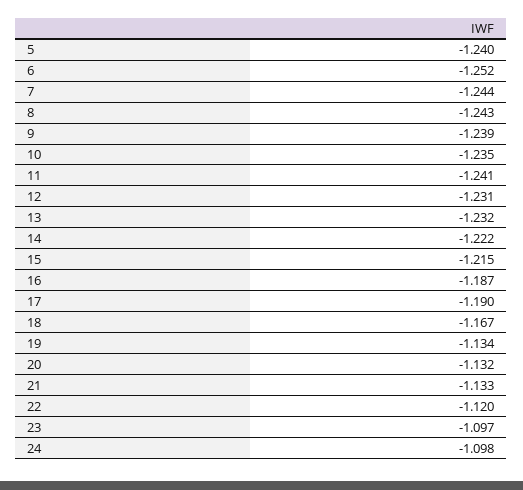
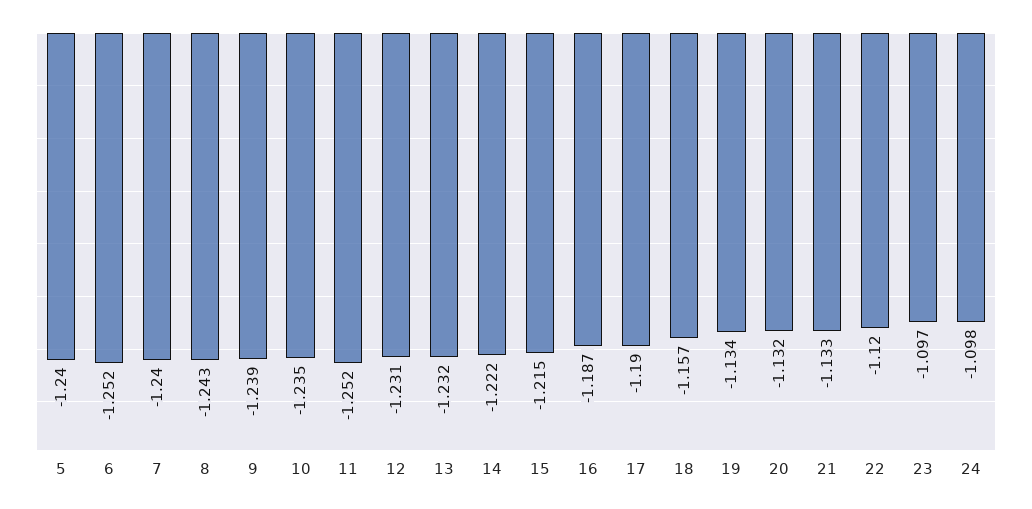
7: -1.244 -> -1.24
11: -1.241 -> -1.252
18: -1.167 -> -1.157

